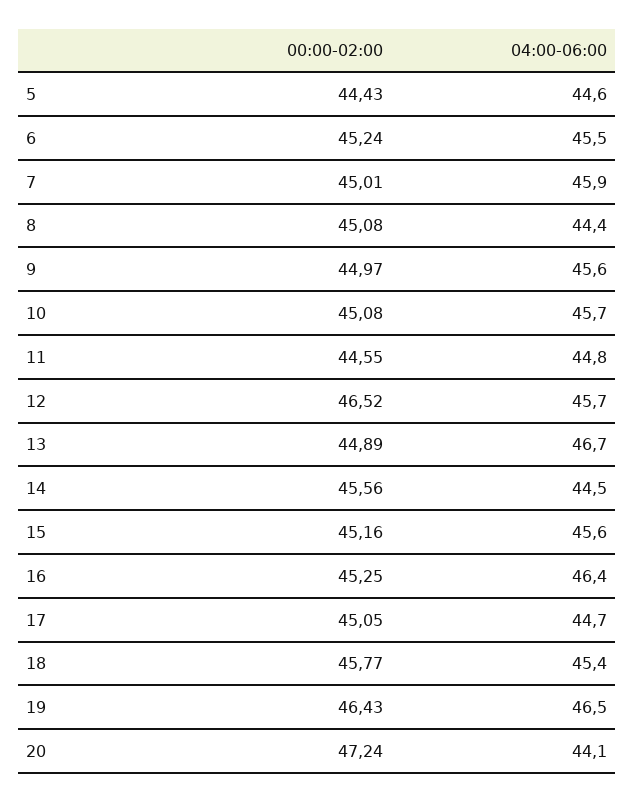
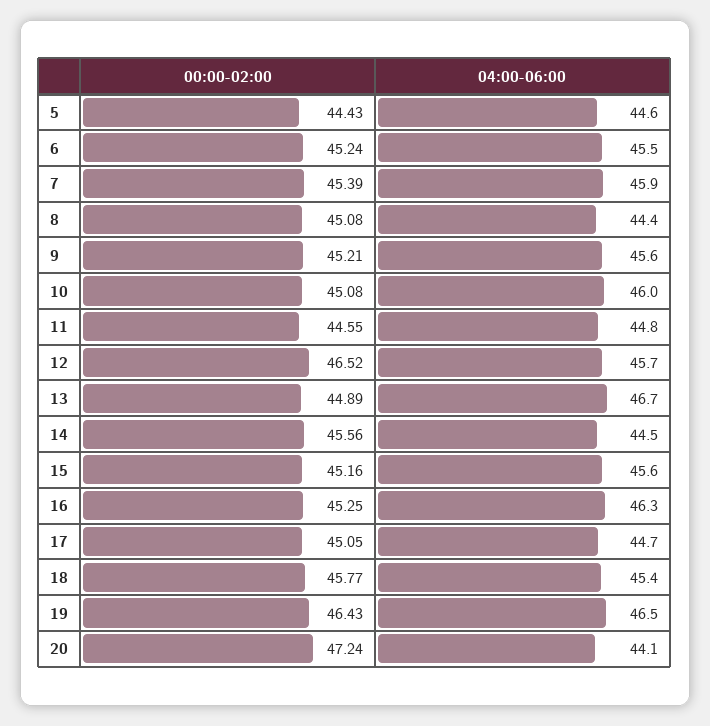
00:00-02:00, 7: 45.01 -> 45.39
00:00-02:00, 9: 44.97 -> 45.21
04:00-06:00, 10: 45.7 -> 46
04:00-06:00, 16: 46.4 -> 46.3

